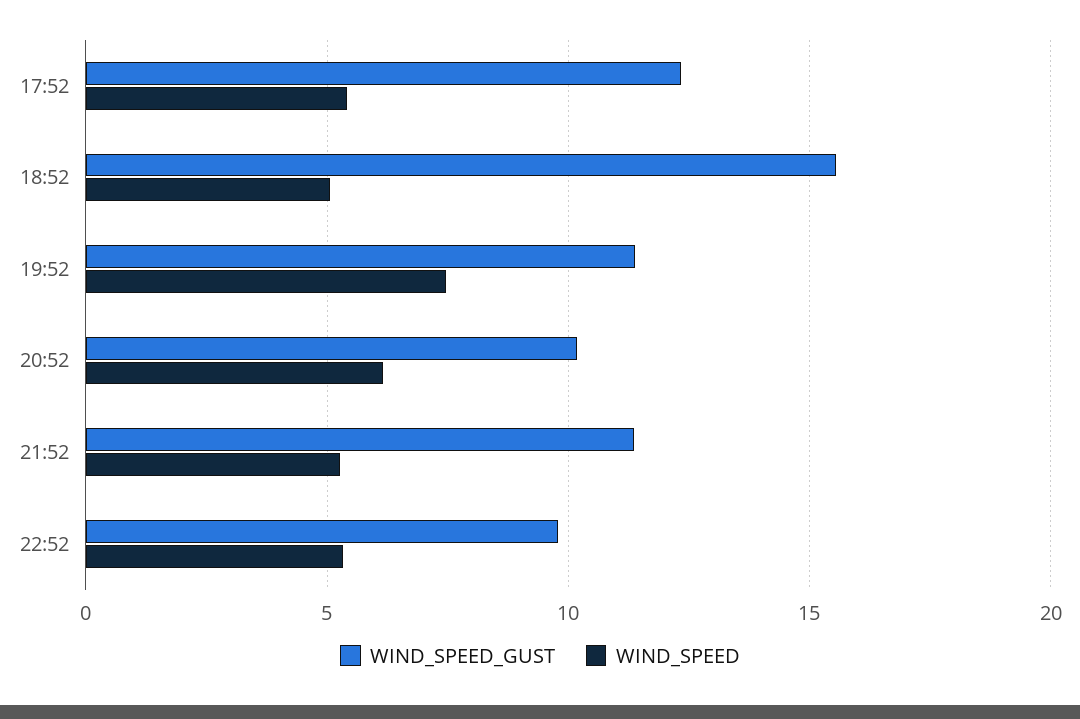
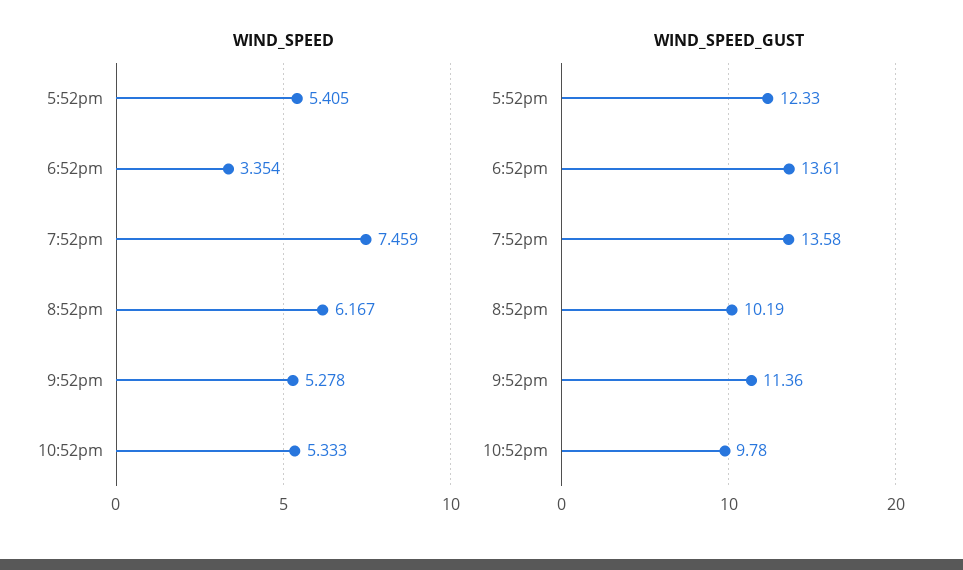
WIND_SPEED_GUST, 18:52: 15.5 -> 13.61
WIND_SPEED, 18:52: 5 -> 3.354
WIND_SPEED_GUST, 19:52: 11.5 -> 13.58

